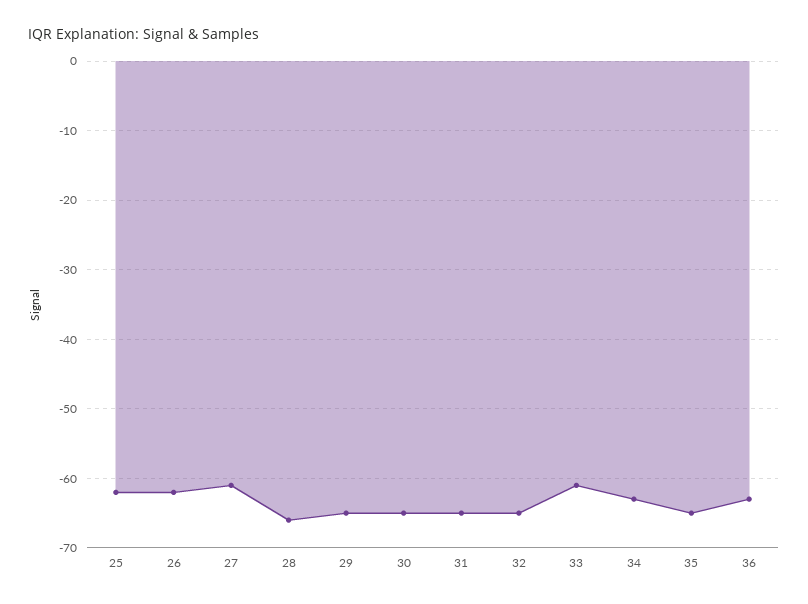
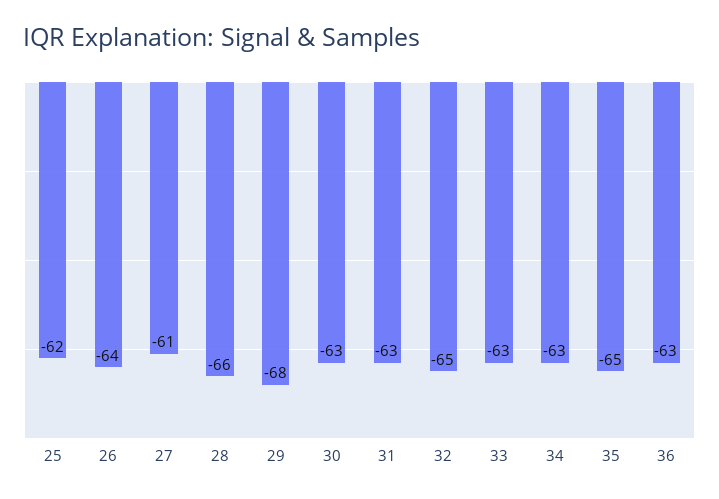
26: -62 -> -64
29: -65 -> -68
30: -65 -> -63
31: -65 -> -63
33: -61 -> -63

